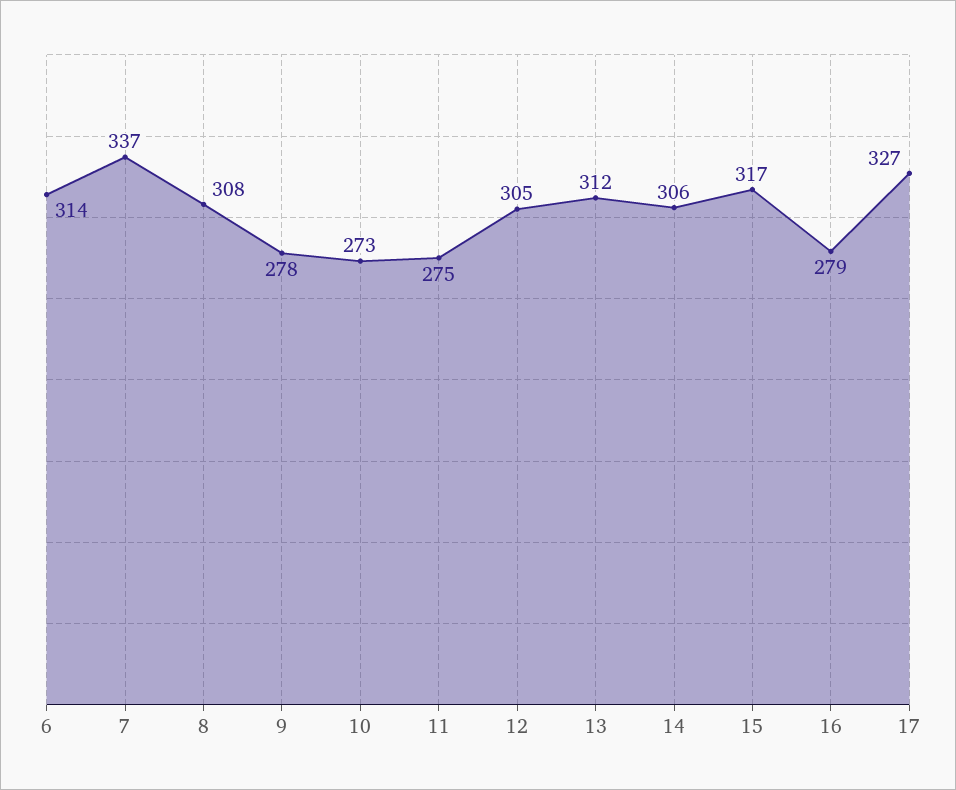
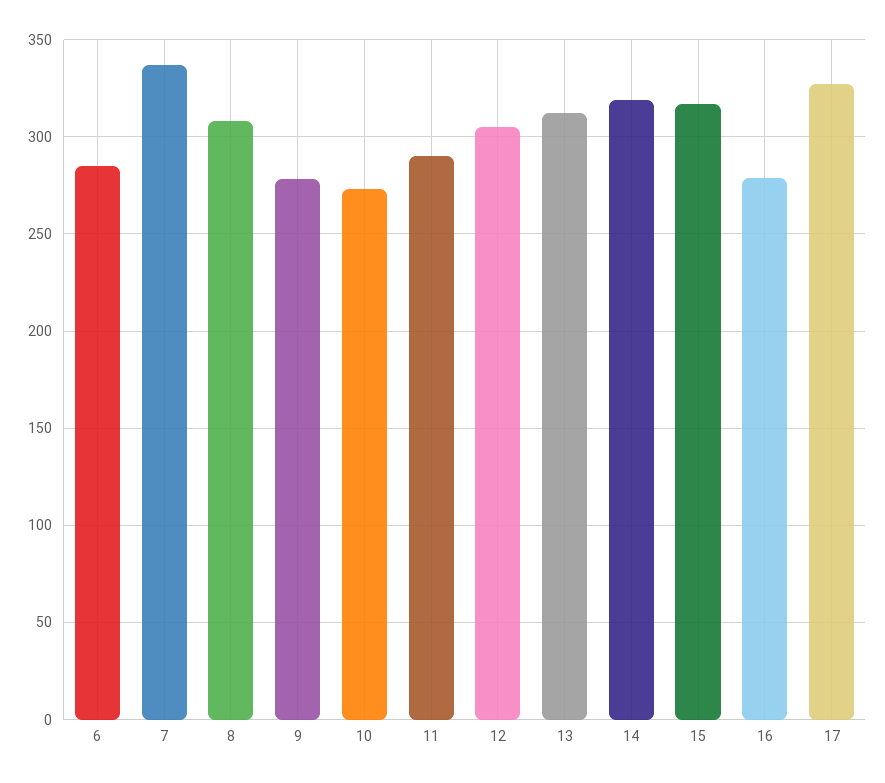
6: 314 -> 285
11: 275 -> 290
14: 306 -> 320

